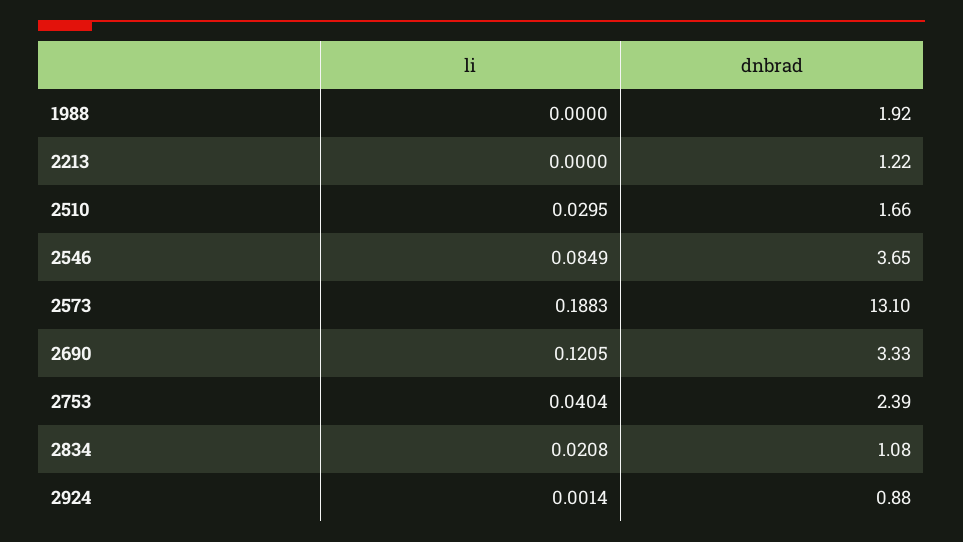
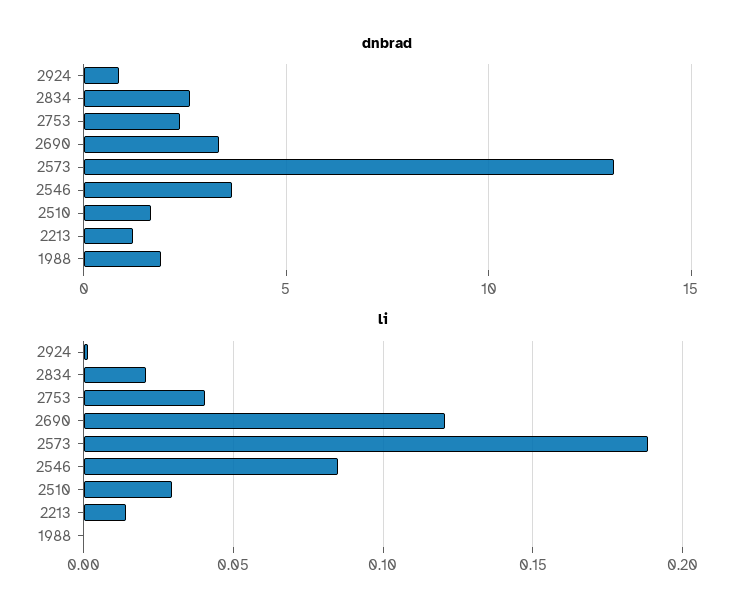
li, 2213: 0 -> 0.015
dnbrad, 2834: 1.08 -> 2.5

